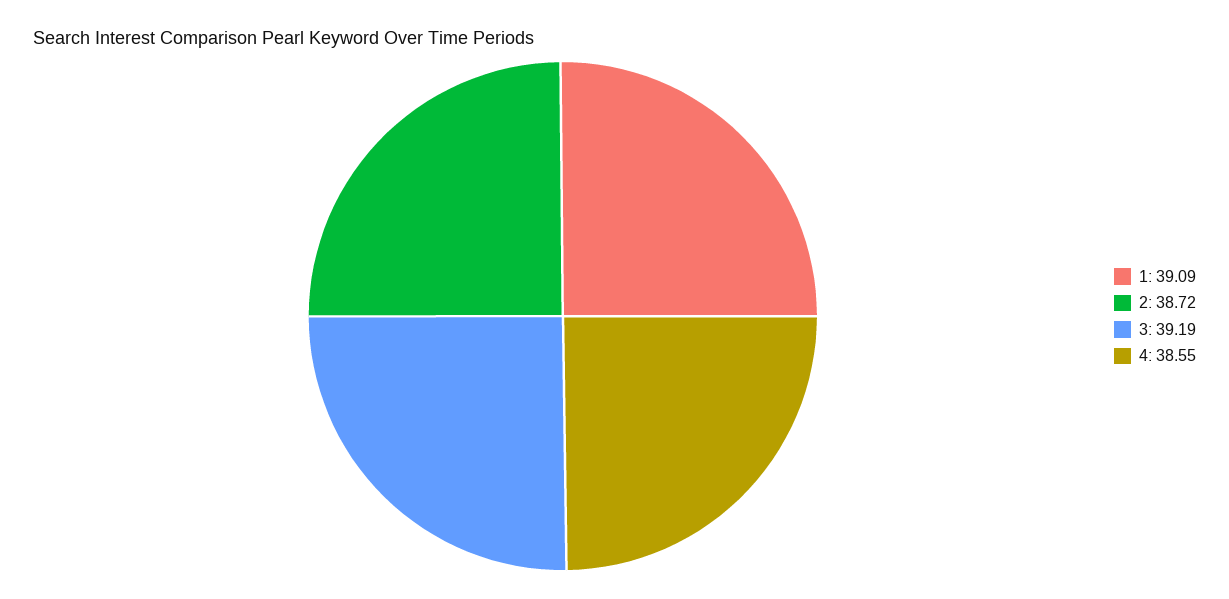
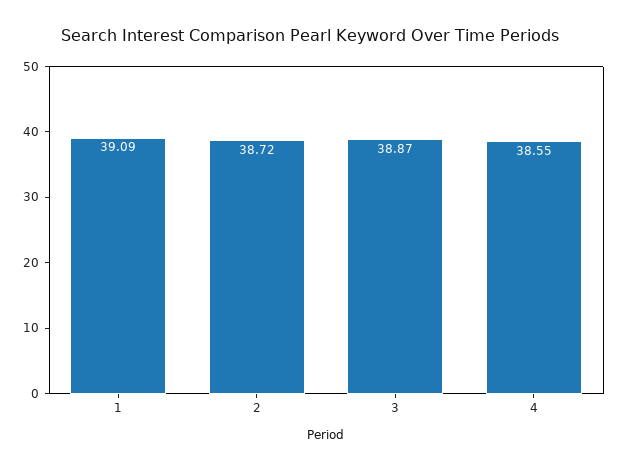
3: 39.19 -> 38.87

